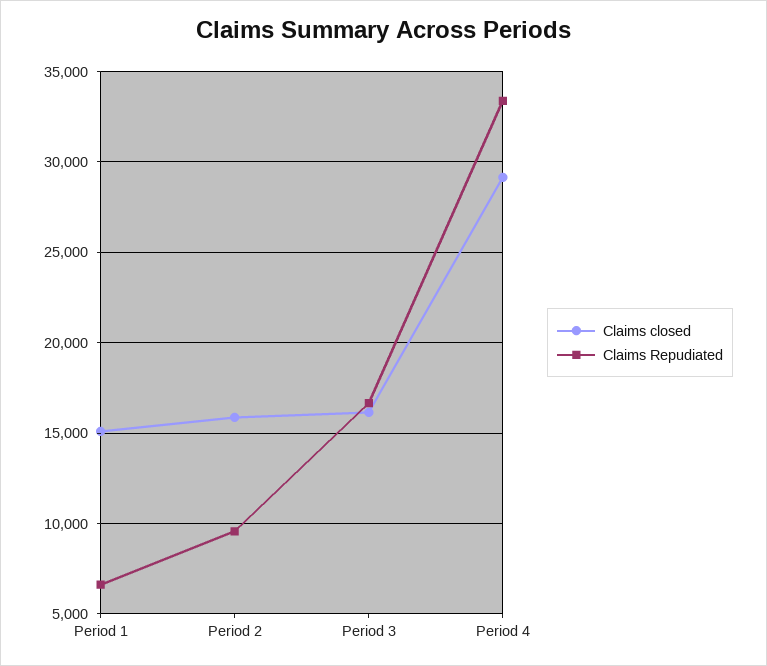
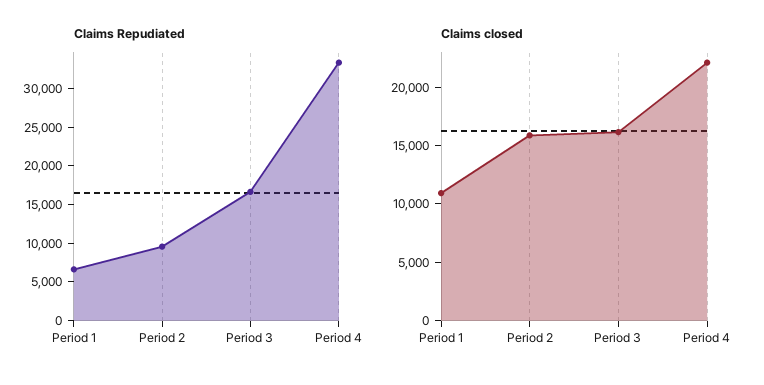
Claims closed, Period 1: 15000 -> 11000
Claims closed, Period 4: 29000 -> 22000

